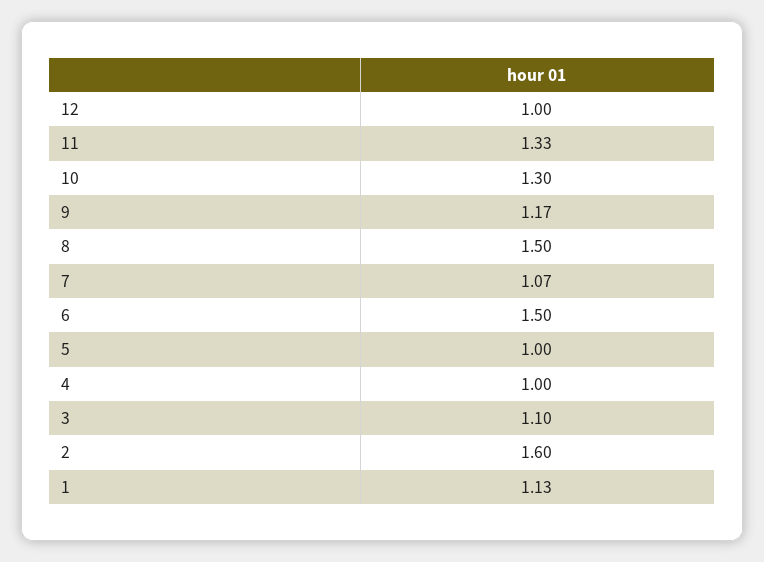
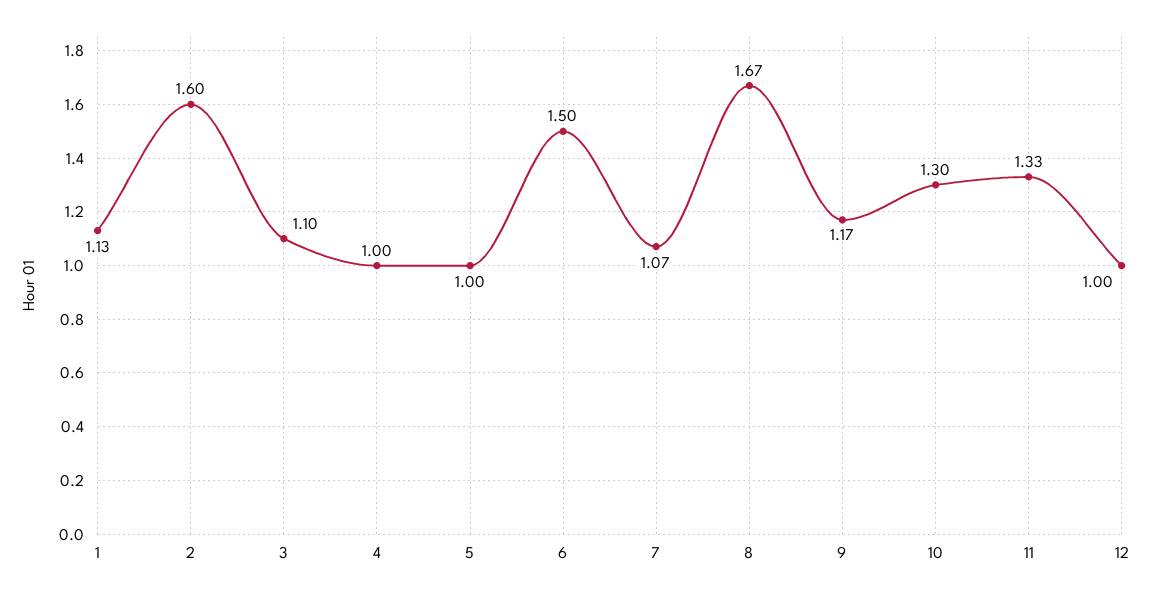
8: 1.5 -> 1.67

